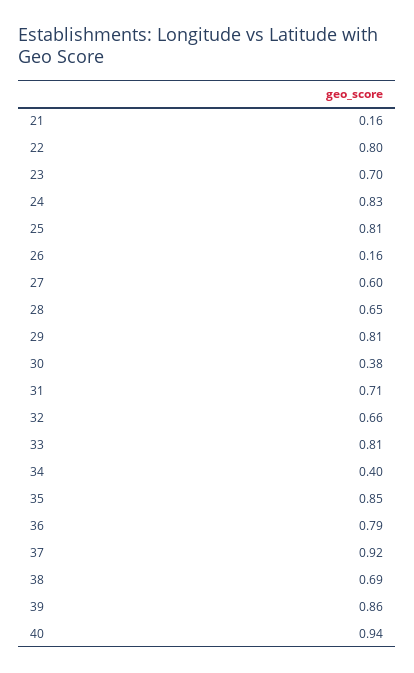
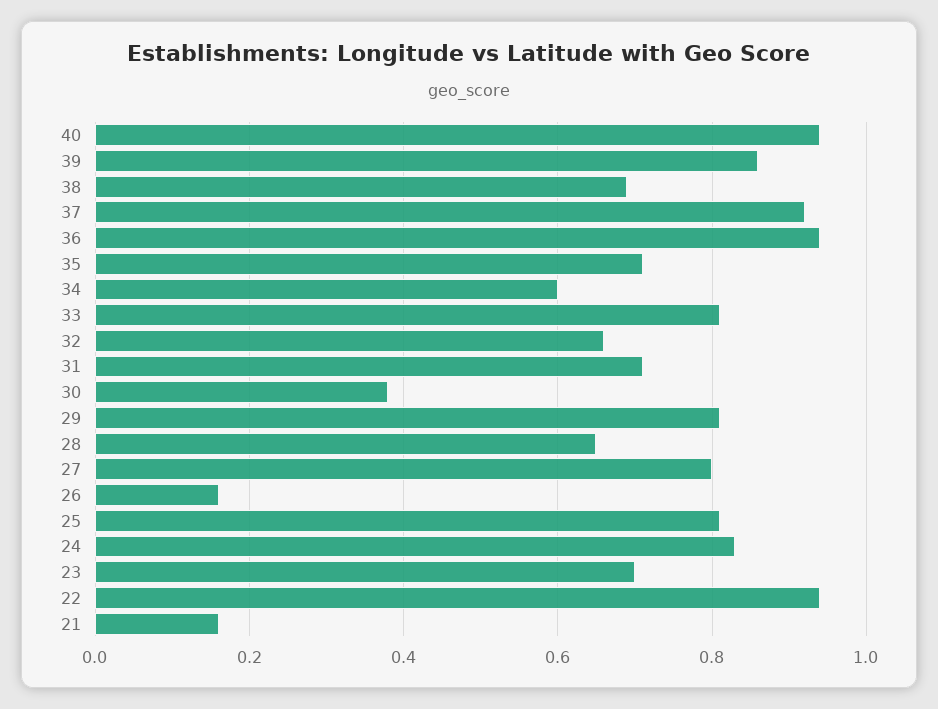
22: 0.8 -> 0.95
27: 0.6 -> 0.8
34: 0.4 -> 0.6
35: 0.85 -> 0.7
36: 0.79 -> 0.95

